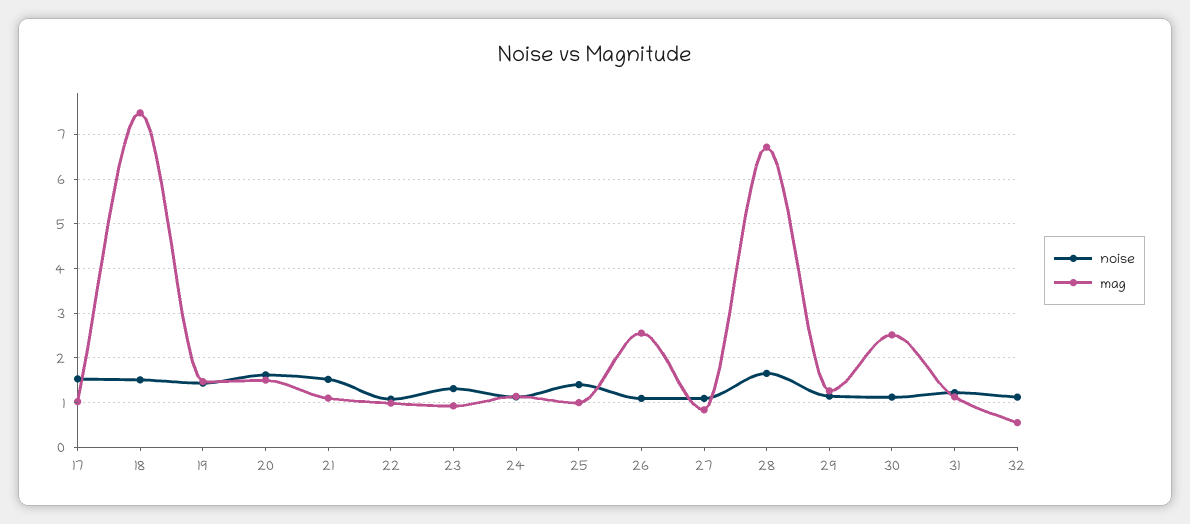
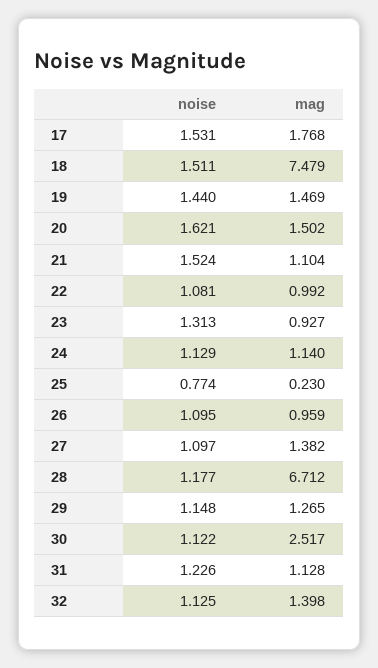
mag, 17: 1 -> 1.768
noise, 25: 1.4 -> 0.774
mag, 25: 1 -> 0.23
mag, 26: 2.6 -> 0.959
mag, 27: 0.8 -> 1.382
noise, 28: 1.6 -> 1.177
mag, 32: 0.6 -> 1.398

